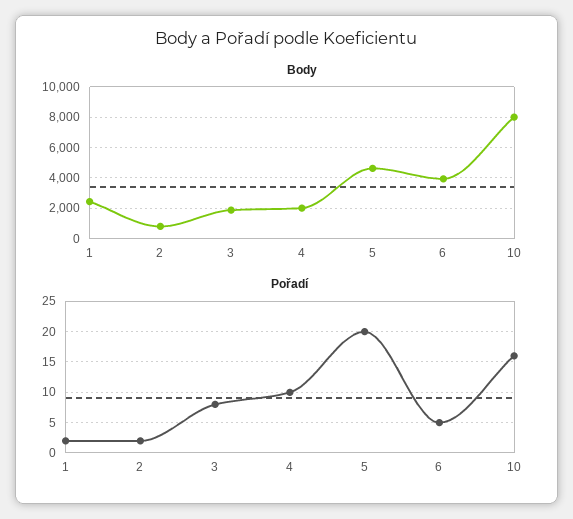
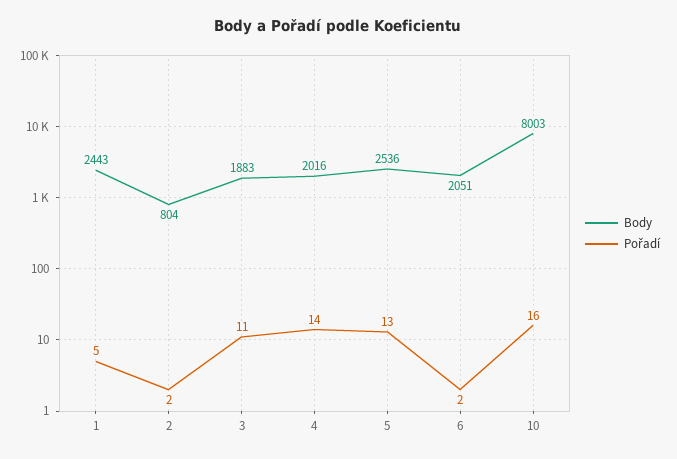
Body, 5: 4500 -> 2536
Body, 6: 4000 -> 2051
Pořadí, 1: 2 -> 5
Pořadí, 3: 8 -> 11
Pořadí, 4: 10 -> 14
Pořadí, 5: 20 -> 13
Pořadí, 6: 5 -> 2

